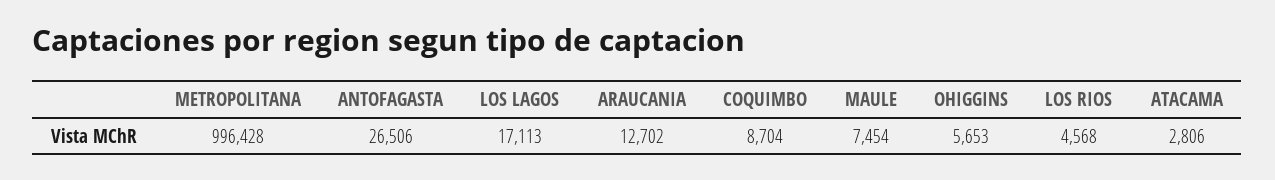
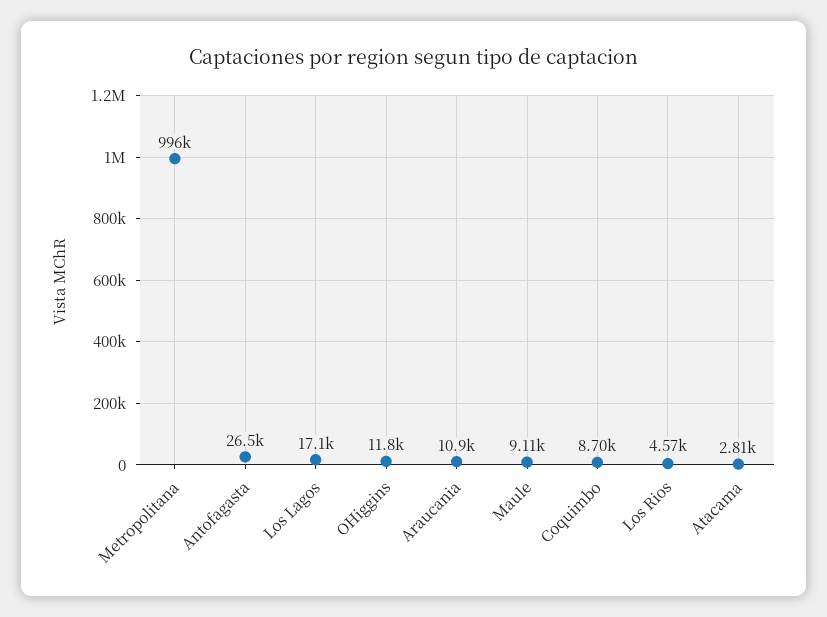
ARAUCANIA: 12702 -> 10900
MAULE: 7454 -> 9110
OHIGGINS: 5653 -> 11800

